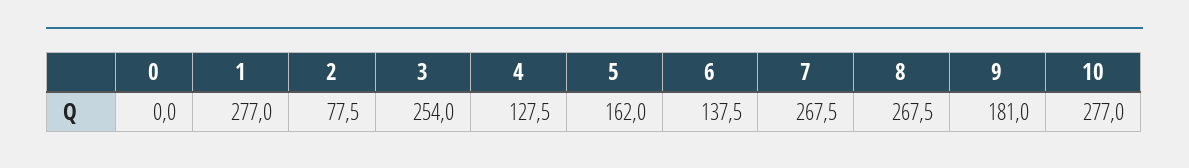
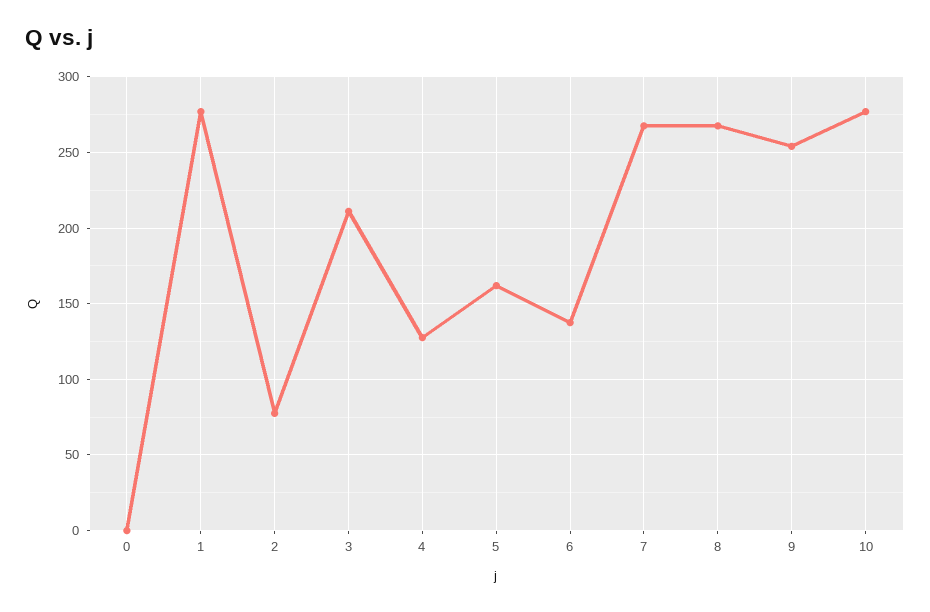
3: 254 -> 210
9: 181 -> 255

